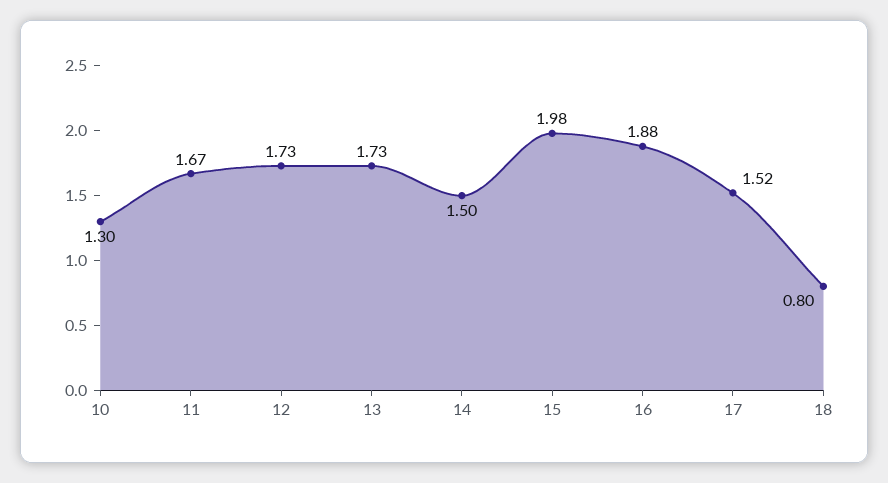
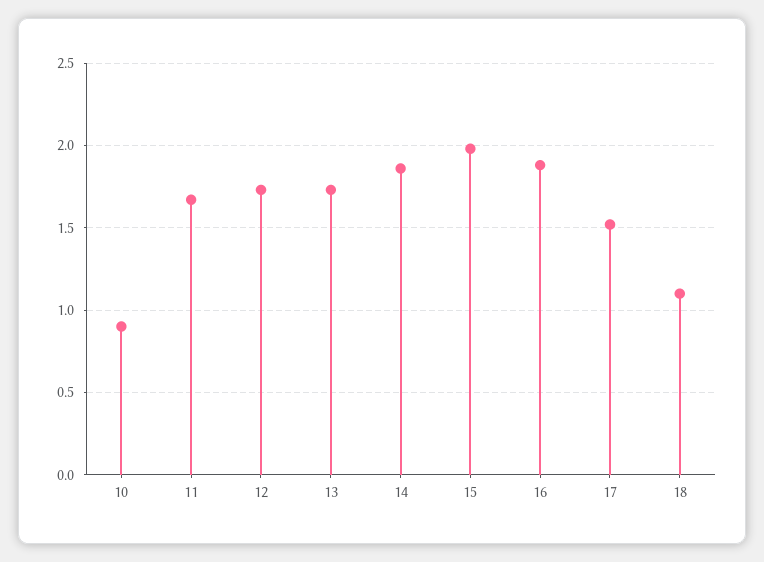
10: 1.3 -> 0.9
14: 1.5 -> 1.85
18: 0.8 -> 1.1

